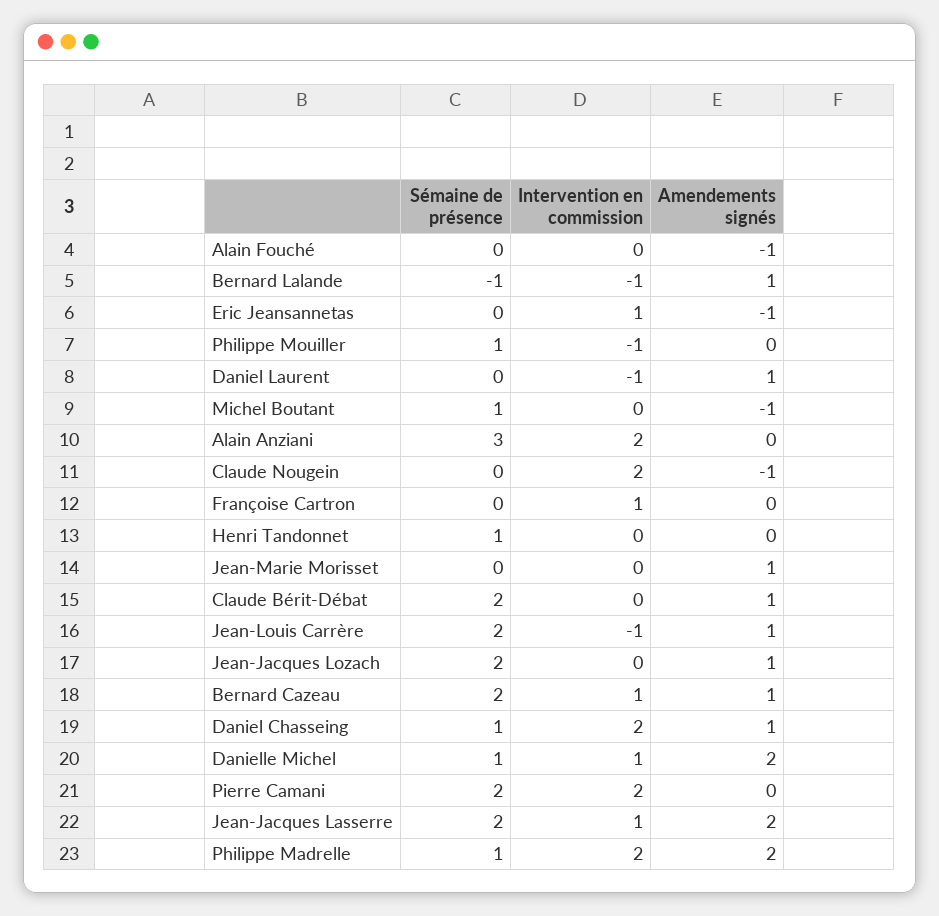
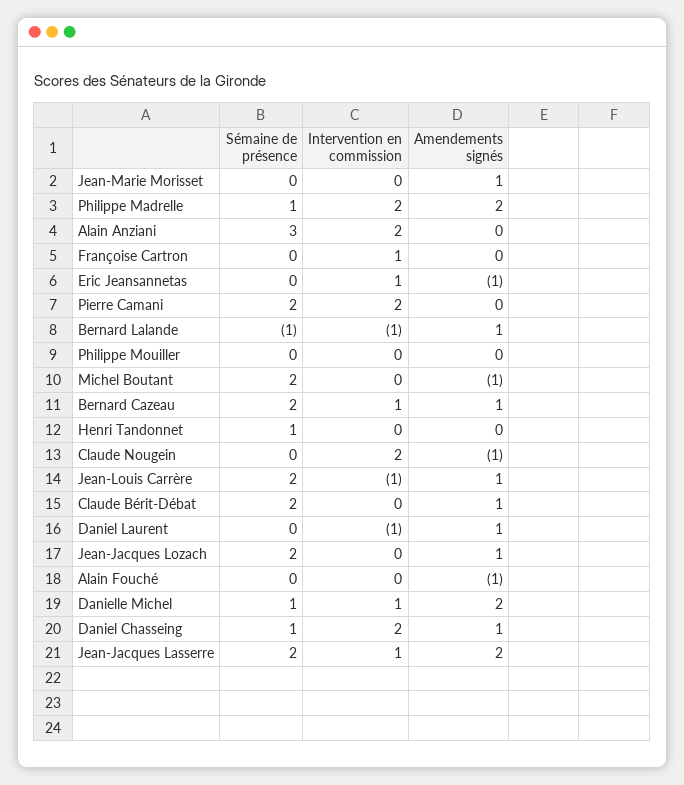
Sémaine de présence, Philippe Mouiller: 1 -> 0
Intervention en commission, Philippe Mouiller: -1 -> 0
Sémaine de présence, Michel Boutant: 1 -> 2

